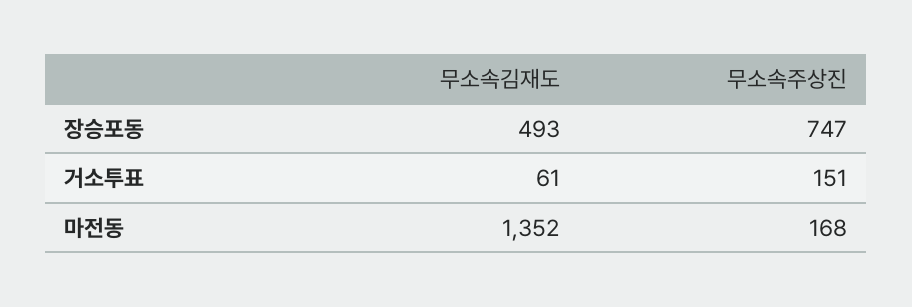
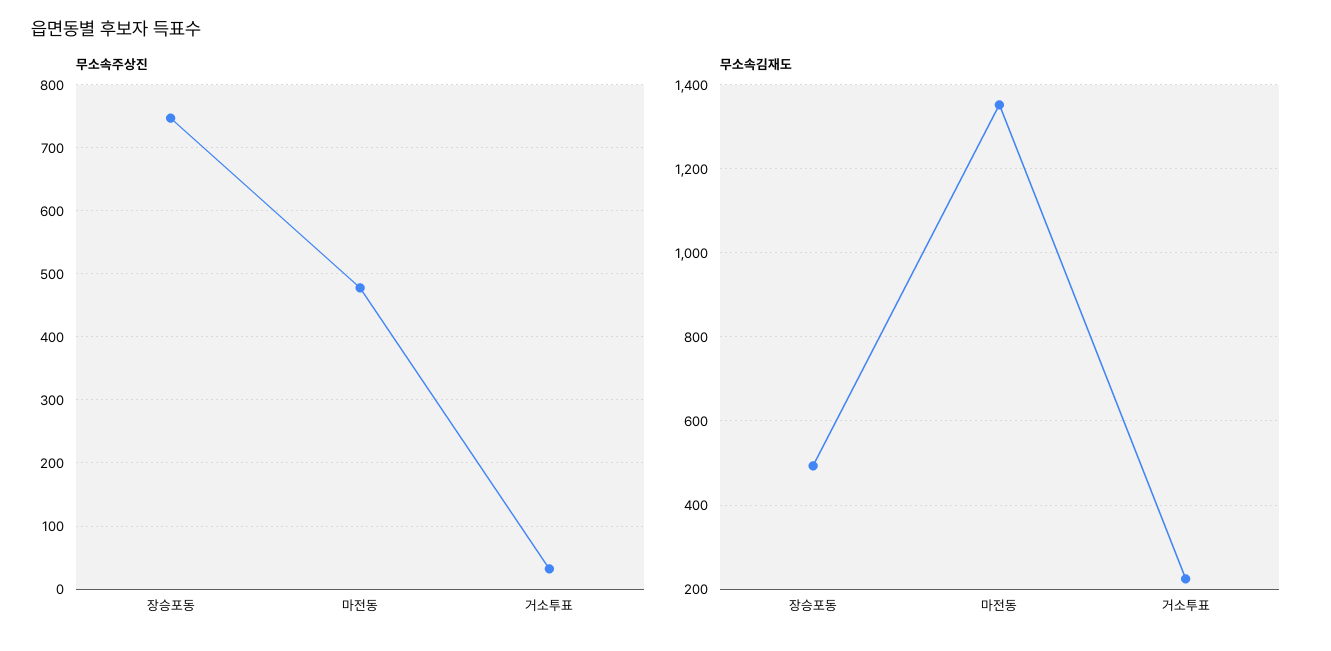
무소속김재도, 거소투표: 61 -> 220
무소속주상진, 거소투표: 151 -> 30
무소속주상진, 마전동: 168 -> 480

